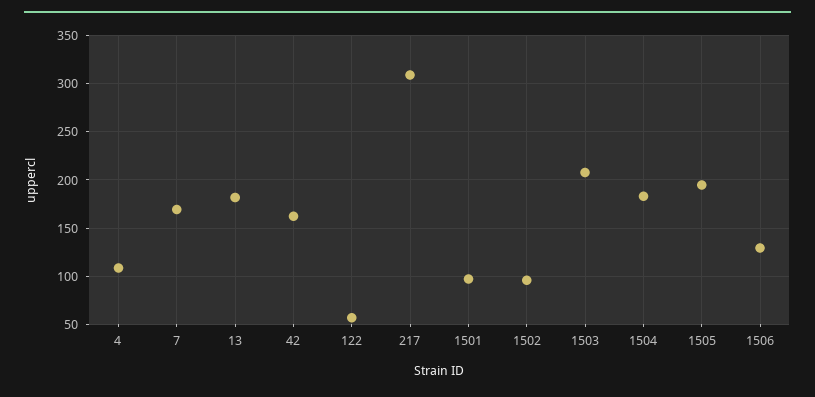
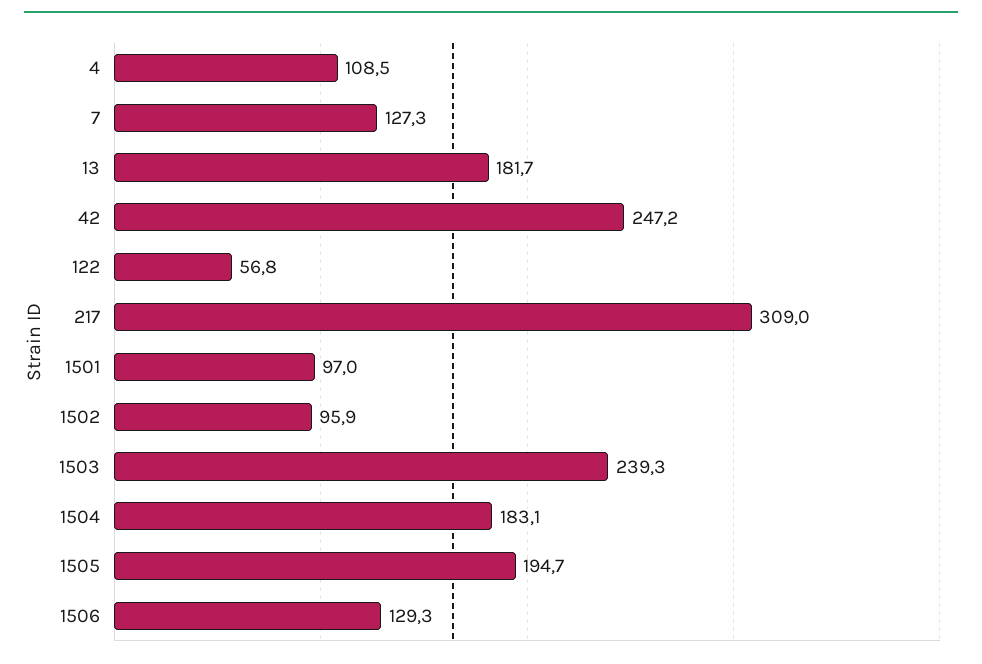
7: 170 -> 127.3
42: 160 -> 247.2
1503: 210 -> 239.3

